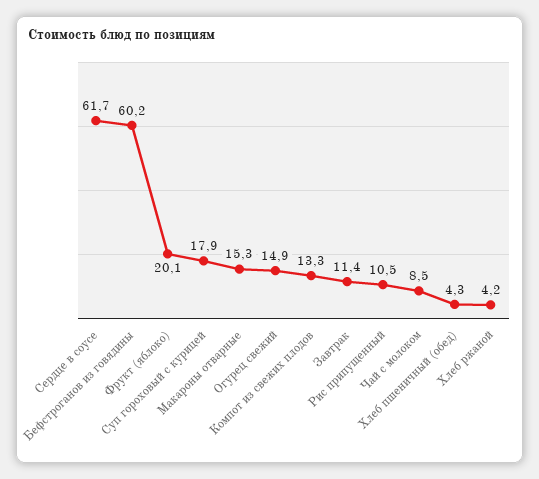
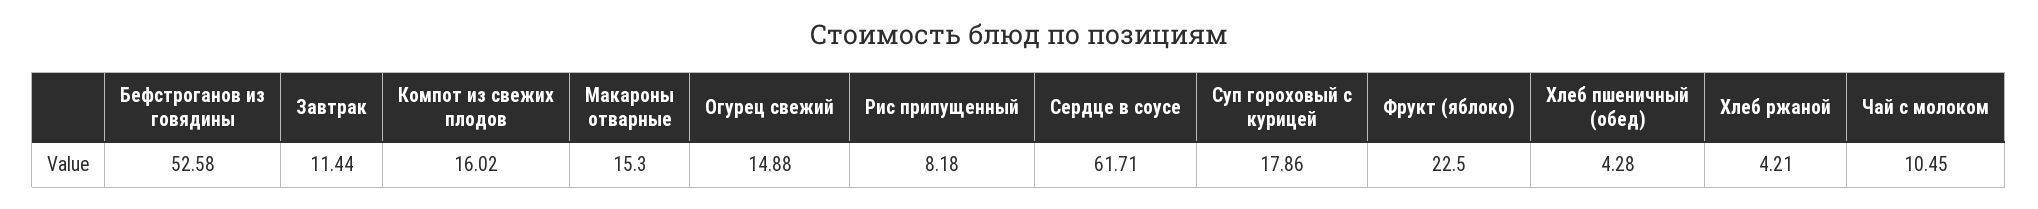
Бефстроганов из говядины: 60.2 -> 52.58
Фрукт (яблоко): 20.1 -> 22.5
Компот из свежих плодов: 13.3 -> 16.02
Рис припущенный: 10.5 -> 8.18
Чай с молоком: 8.5 -> 10.45

